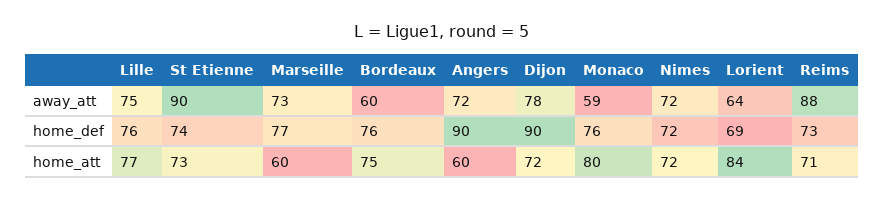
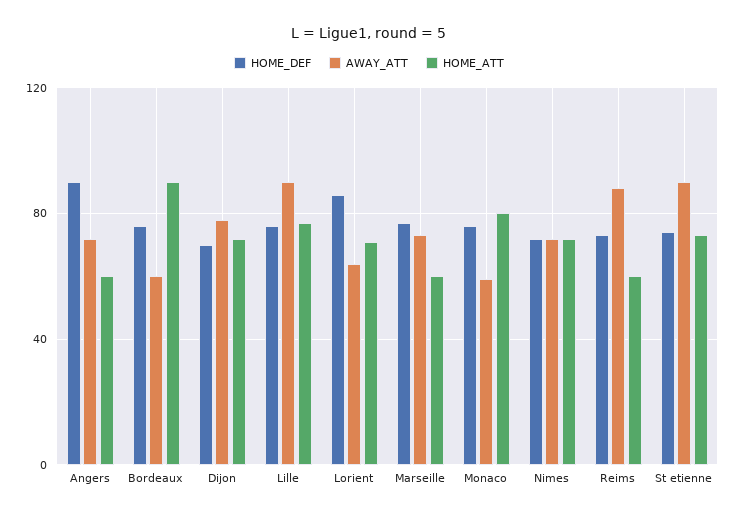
away_att, Lille: 75 -> 90
home_def, Dijon: 90 -> 70
home_def, Lorient: 69 -> 85
home_att, Bordeaux: 75 -> 90
home_att, Lorient: 84 -> 70
home_att, Reims: 71 -> 60

